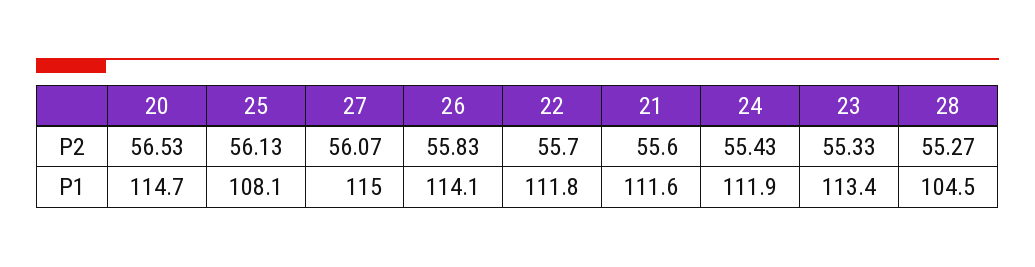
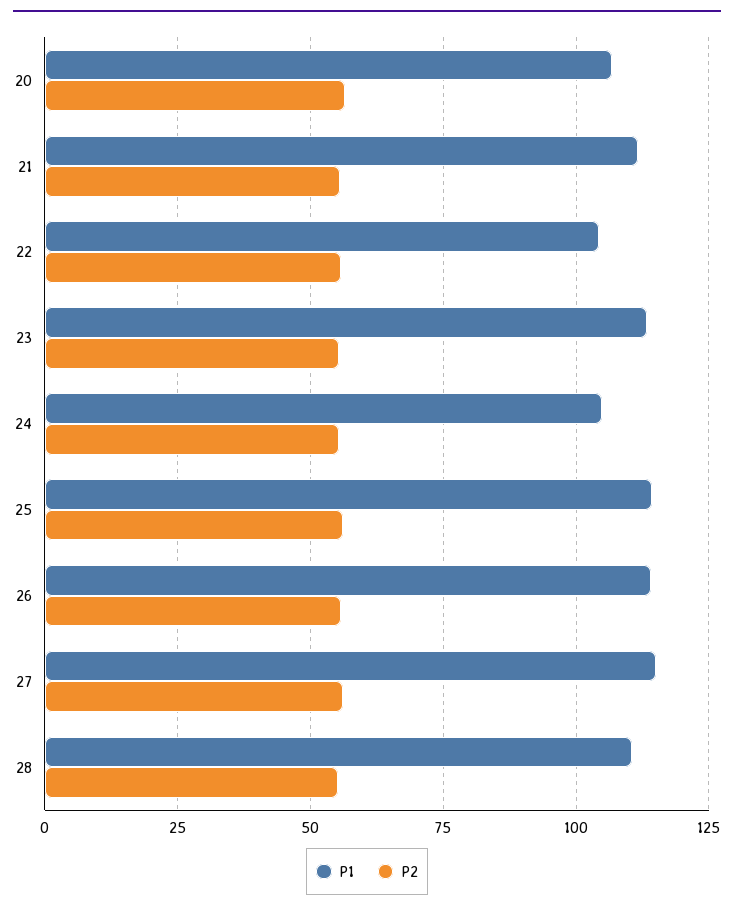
P1, 20: 114.7 -> 107.5
P1, 25: 108.1 -> 115
P1, 22: 111.8 -> 105
P1, 24: 111.9 -> 105
P1, 28: 104.5 -> 110

